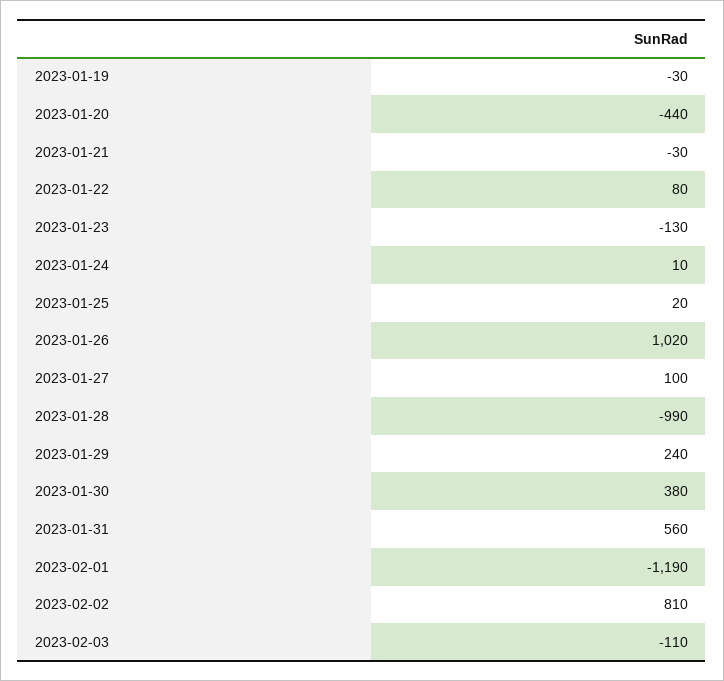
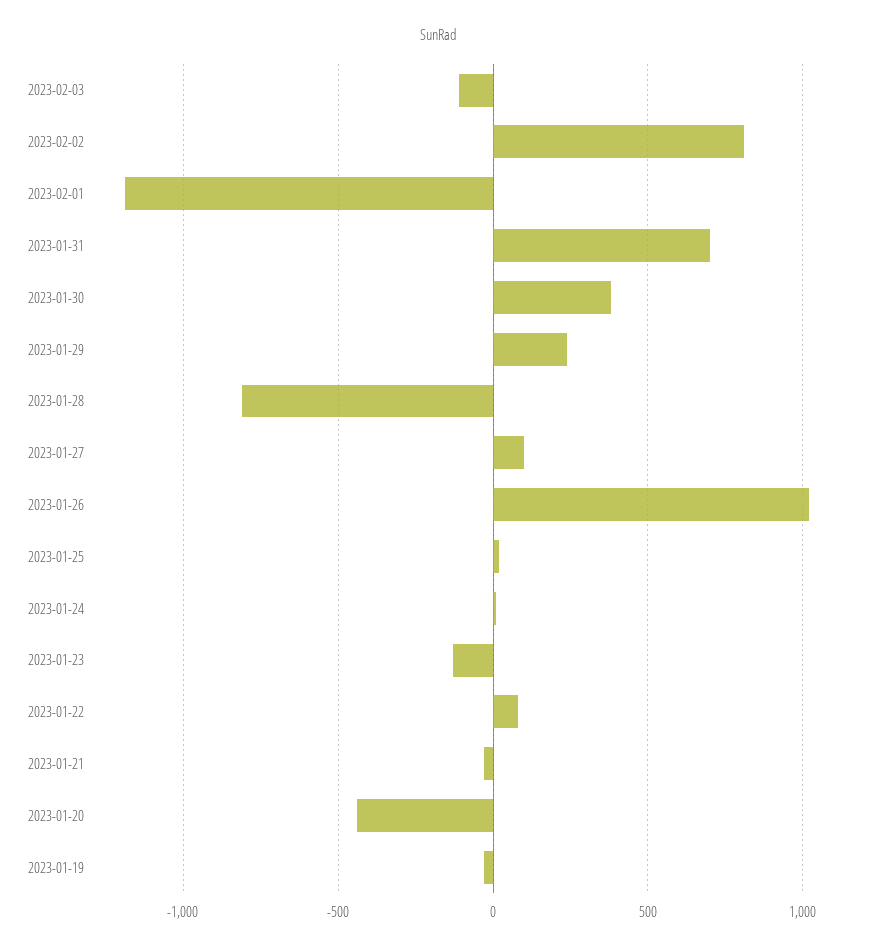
2023-01-28: -990 -> -800
2023-01-31: 560 -> 700

